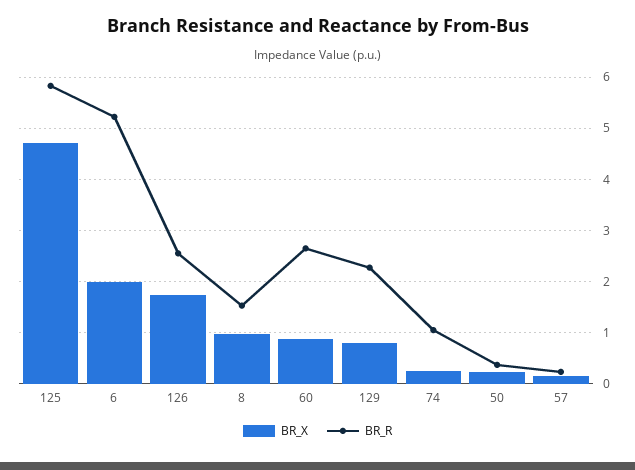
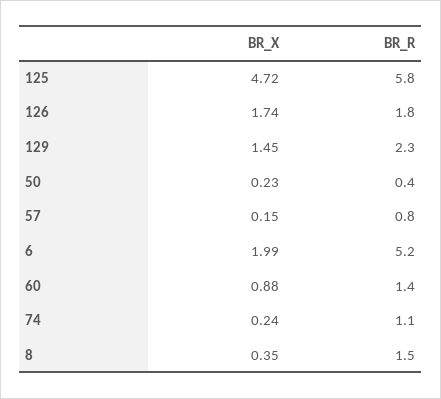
BR_R, 126: 2.6 -> 1.8
BR_X, 8: 1 -> 0.35
BR_R, 60: 2.6 -> 1.4
BR_X, 129: 0.8 -> 1.45
BR_R, 57: 0.2 -> 0.8

